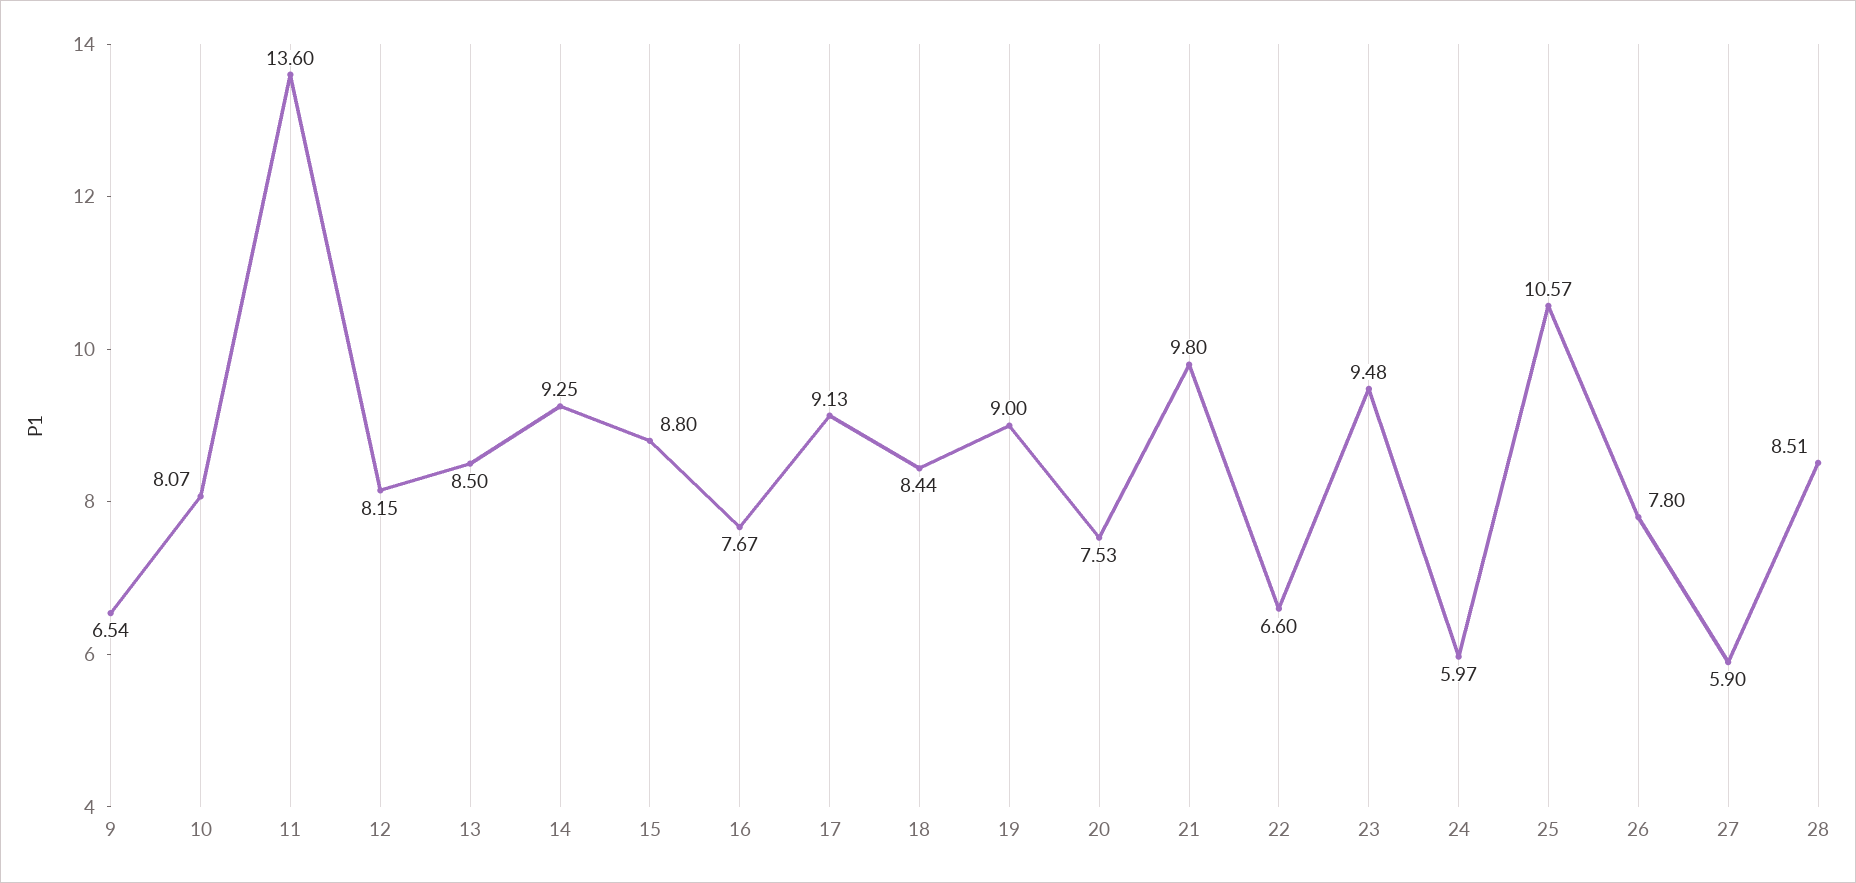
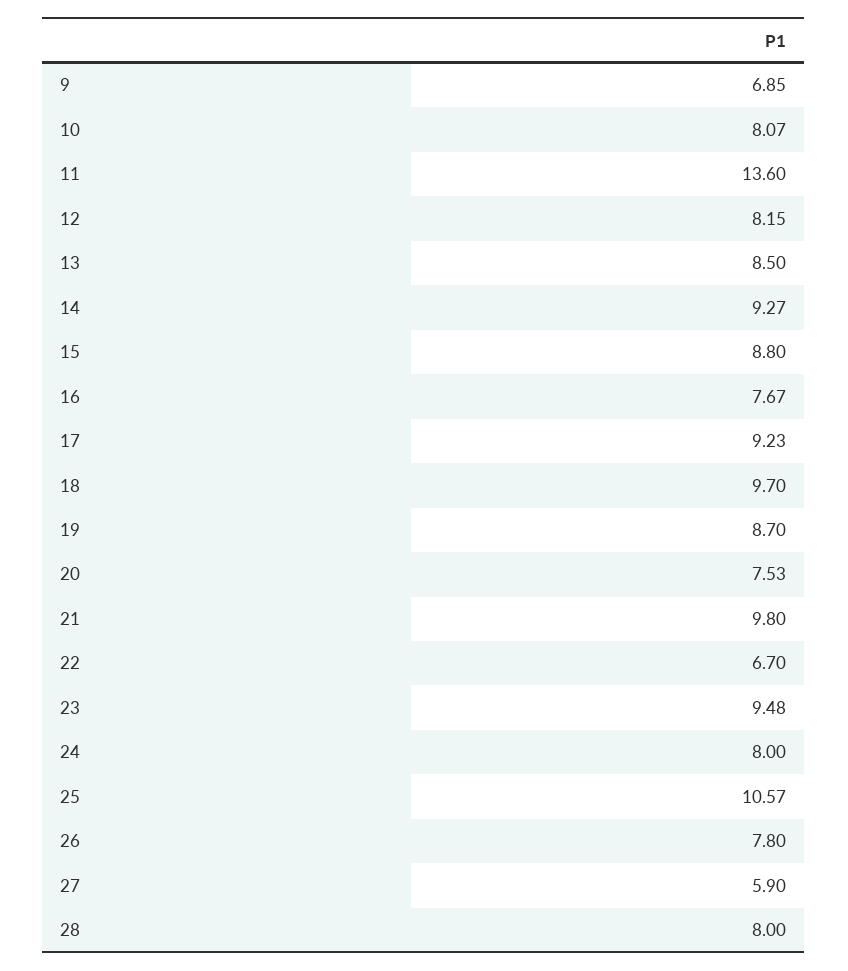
9: 6.54 -> 6.85
14: 9.25 -> 9.27
17: 9.13 -> 9.23
18: 8.44 -> 9.7
19: 9 -> 8.7
22: 6.6 -> 6.7
24: 5.97 -> 8
28: 8.51 -> 8

